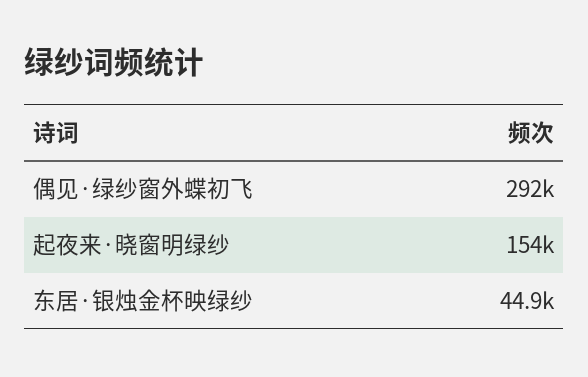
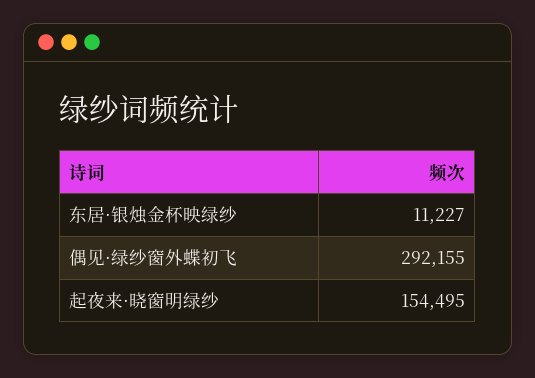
东居·银烛金杯映绿纱: 44900 -> 11227

